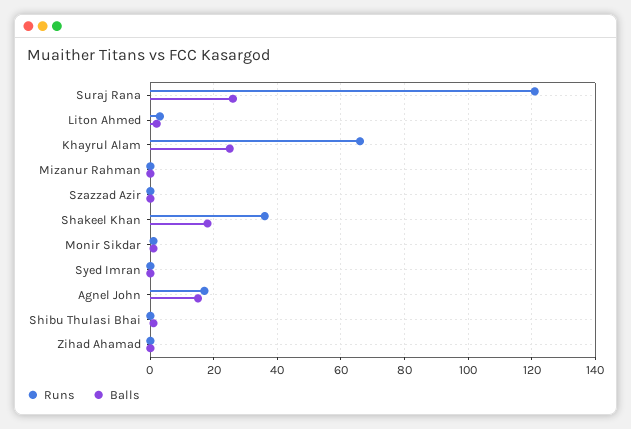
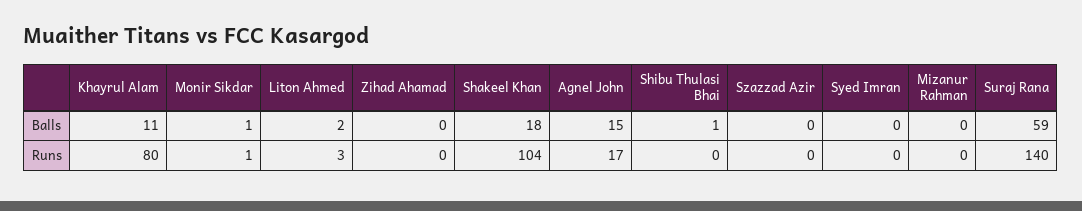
Runs, Suraj Rana: 120 -> 140
Balls, Suraj Rana: 25 -> 59
Runs, Khayrul Alam: 65 -> 80
Balls, Khayrul Alam: 25 -> 11
Runs, Shakeel Khan: 35 -> 104

